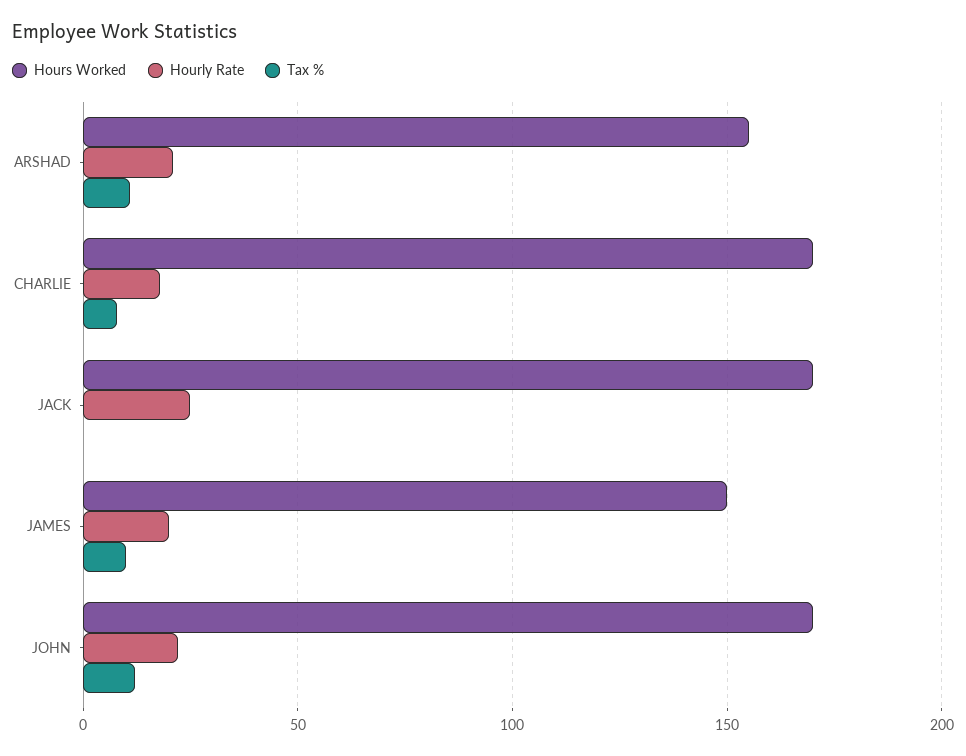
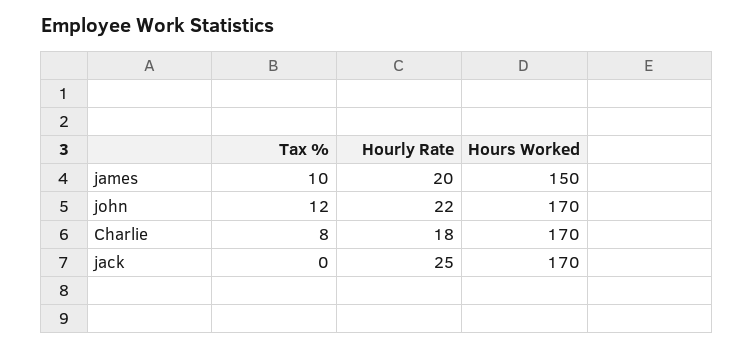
Hours Worked, ARSHAD: 155 -> none
Hourly Rate, ARSHAD: 20 -> none
Tax %, ARSHAD: 10 -> none

